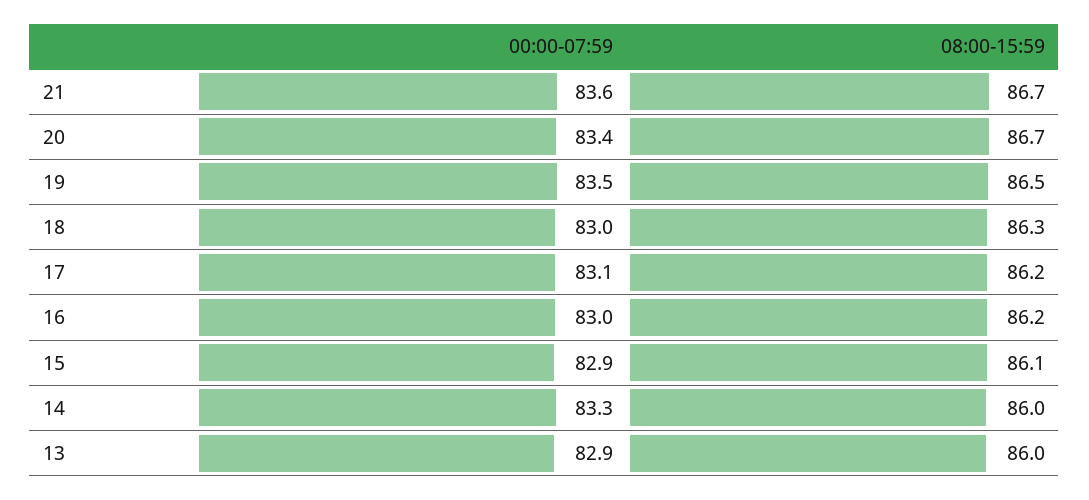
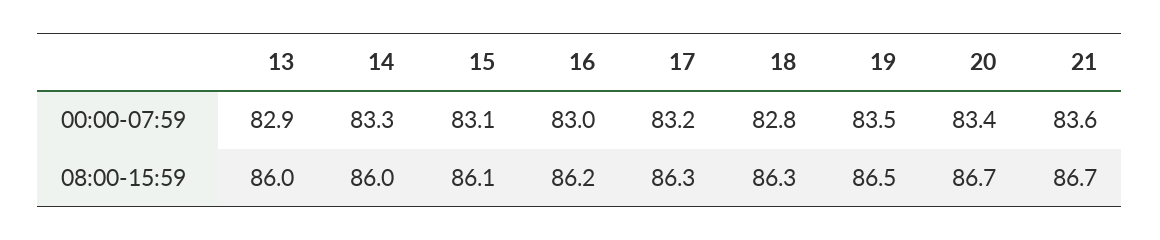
00:00-07:59, 18: 83 -> 82.8
00:00-07:59, 17: 83.1 -> 83.2
08:00-15:59, 17: 86.2 -> 86.3
00:00-07:59, 15: 82.9 -> 83.1

